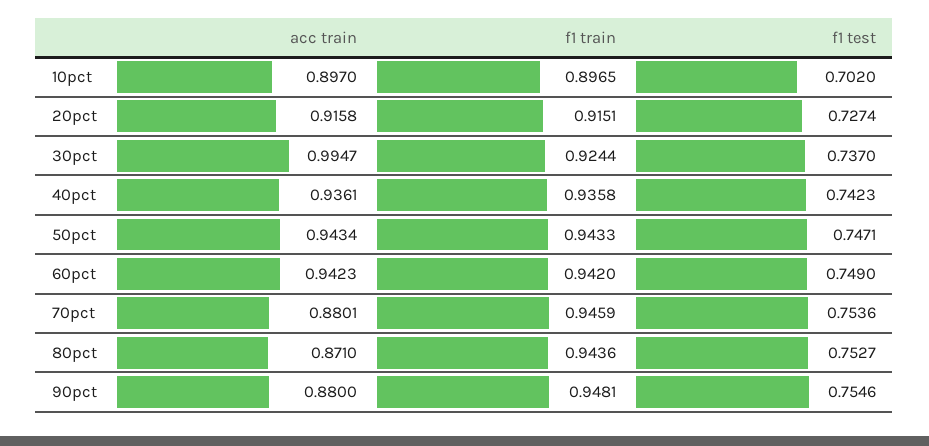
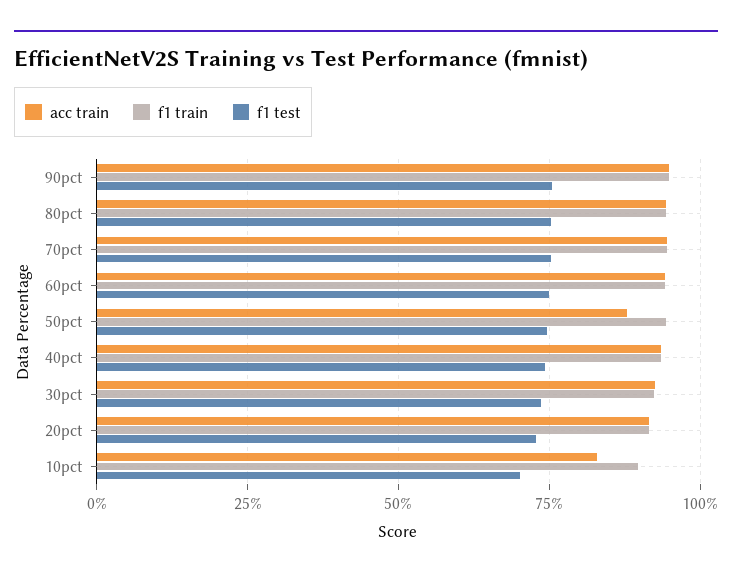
acc train, 10pct: 0.897 -> 0.825
acc train, 30pct: 0.9947 -> 0.925
acc train, 50pct: 0.9434 -> 0.875
acc train, 70pct: 0.8801 -> 0.95
acc train, 80pct: 0.871 -> 0.95
acc train, 90pct: 0.88 -> 0.95

